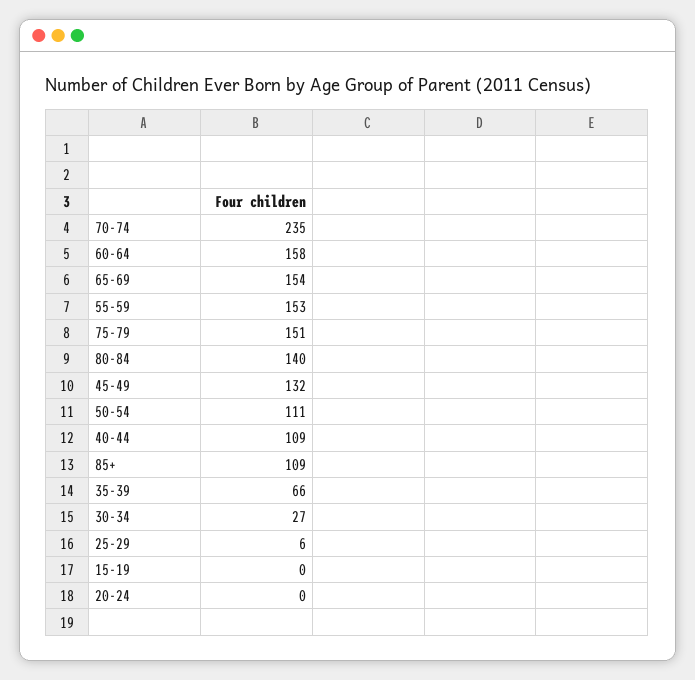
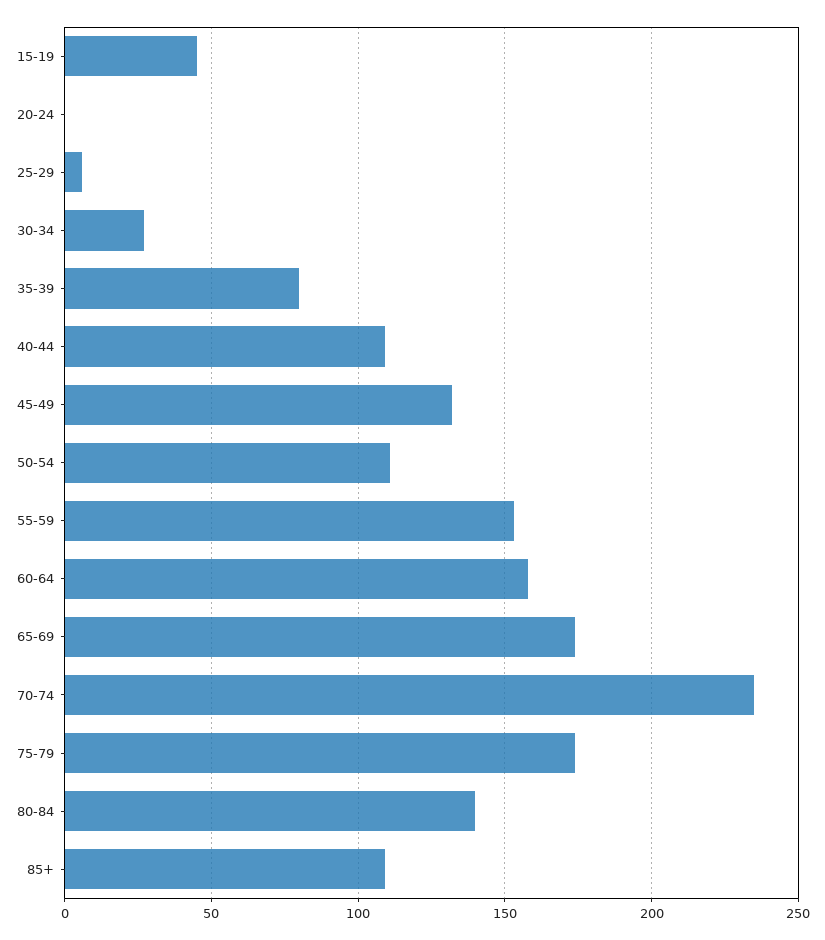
65-69: 154 -> 175
75-79: 151 -> 175
35-39: 66 -> 80
15-19: 0 -> 45

